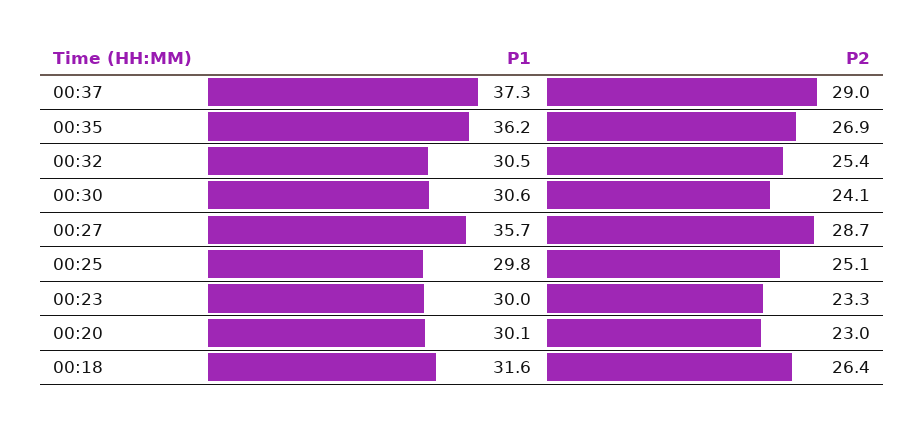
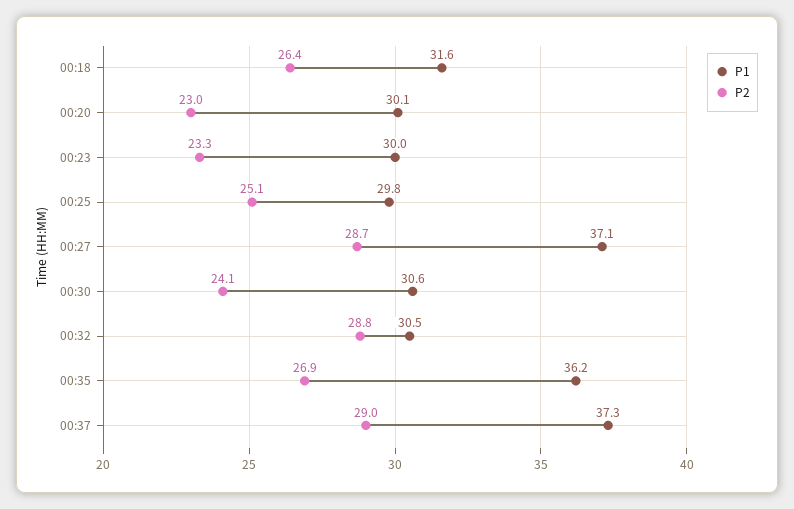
P2, 00:32: 25.4 -> 28.8
P1, 00:27: 35.7 -> 37.1

